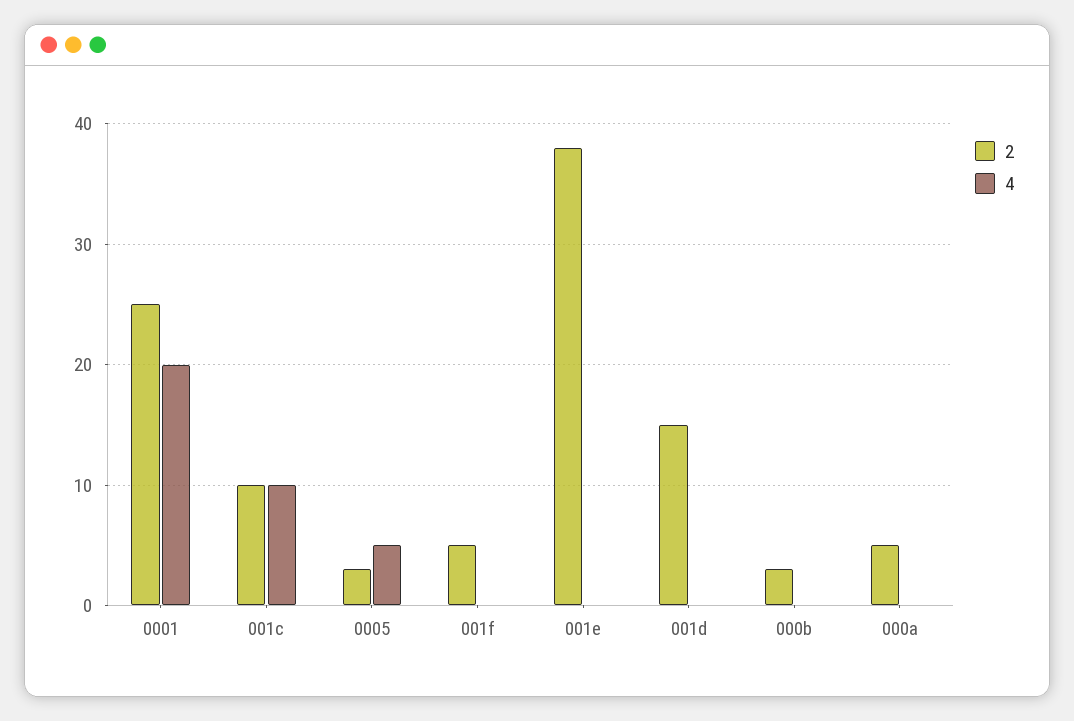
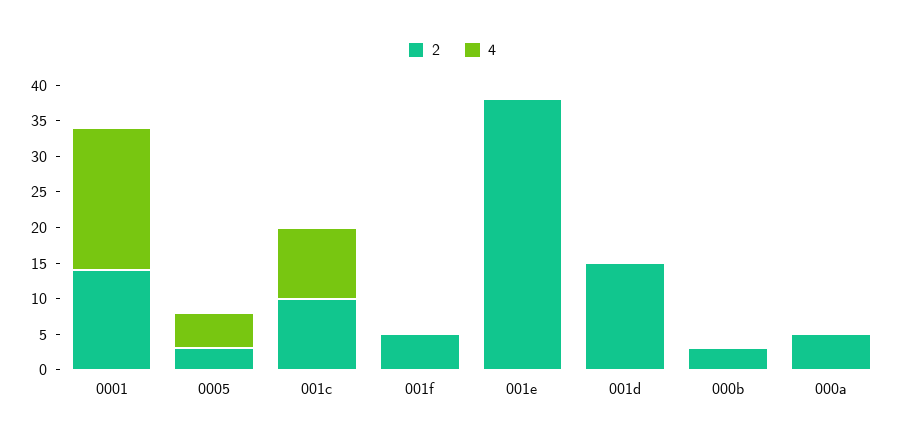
2, 0001: 25 -> 15

